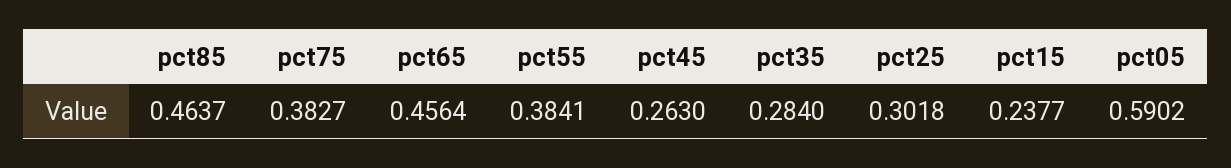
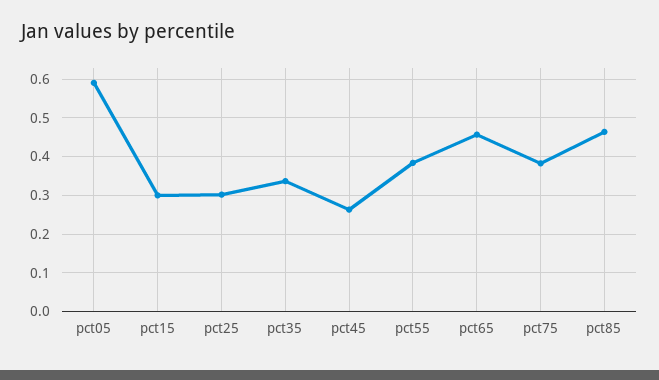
pct35: 0.284 -> 0.34
pct15: 0.2377 -> 0.3

